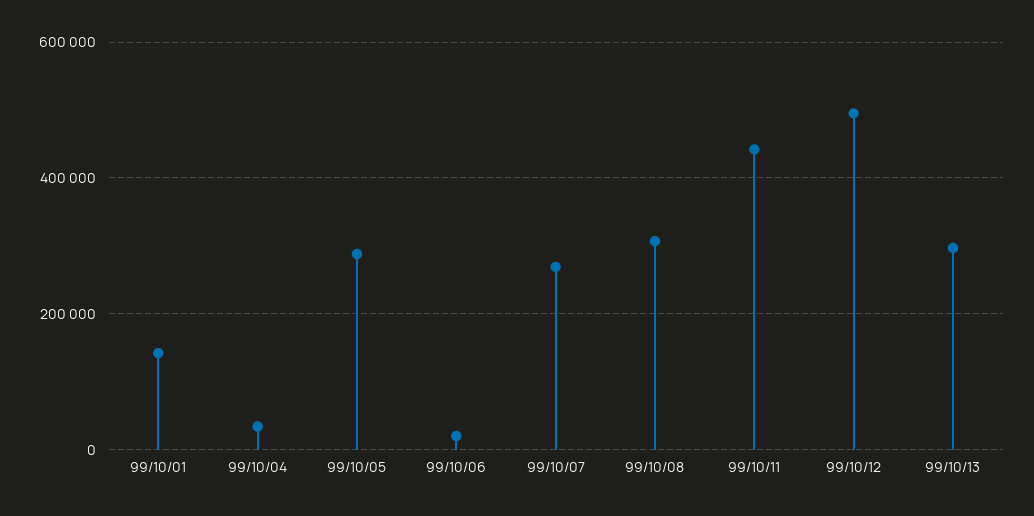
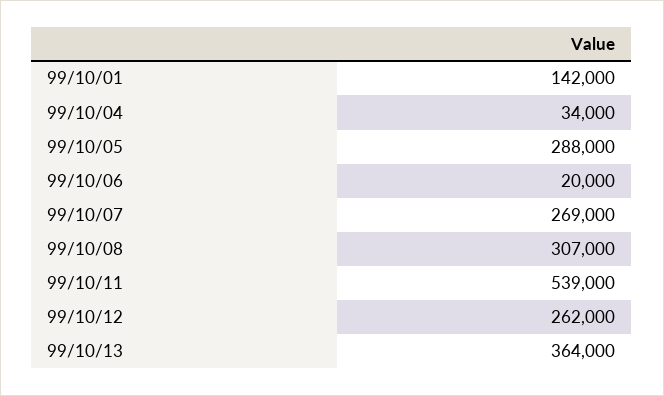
99/10/11: 440000 -> 539000
99/10/12: 500000 -> 262000
99/10/13: 300000 -> 364000

